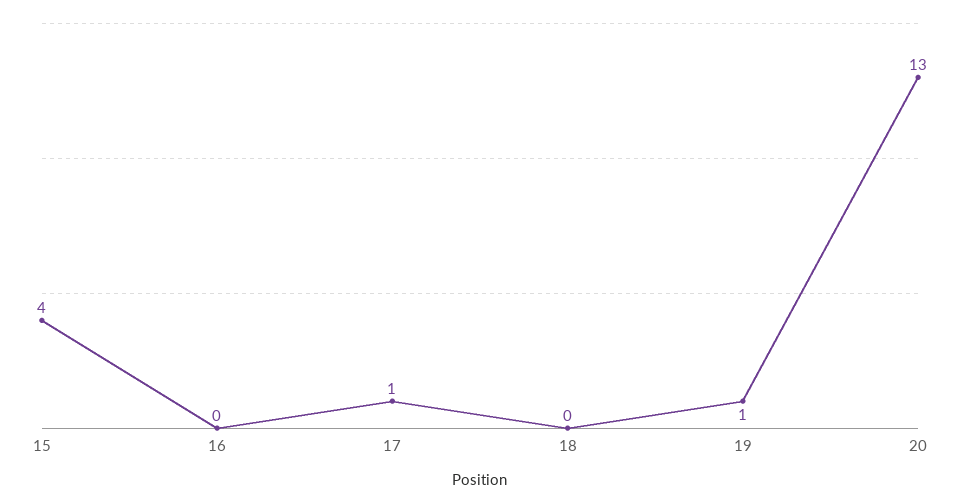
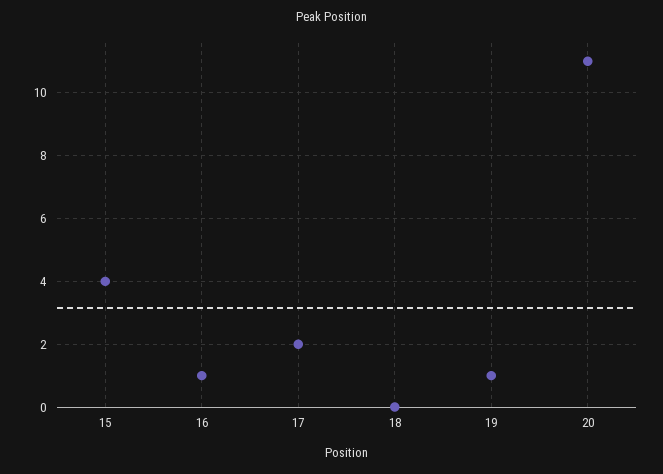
16: 0 -> 1
17: 1 -> 2
20: 13 -> 11

